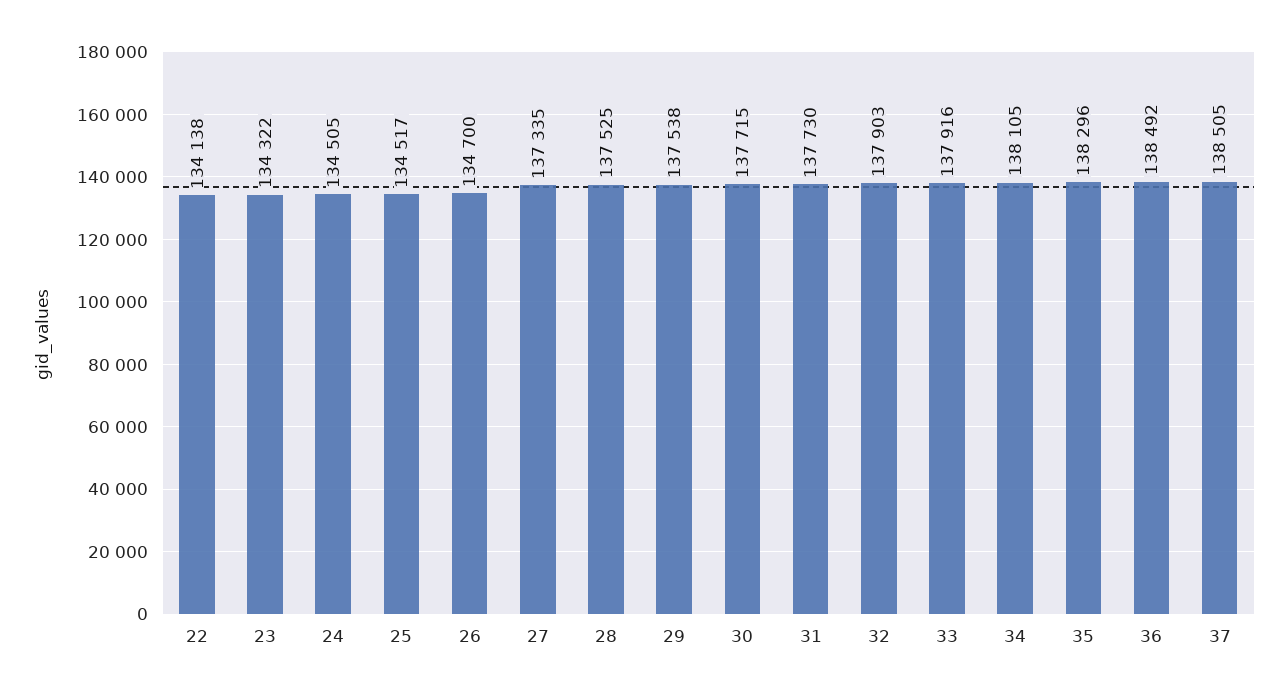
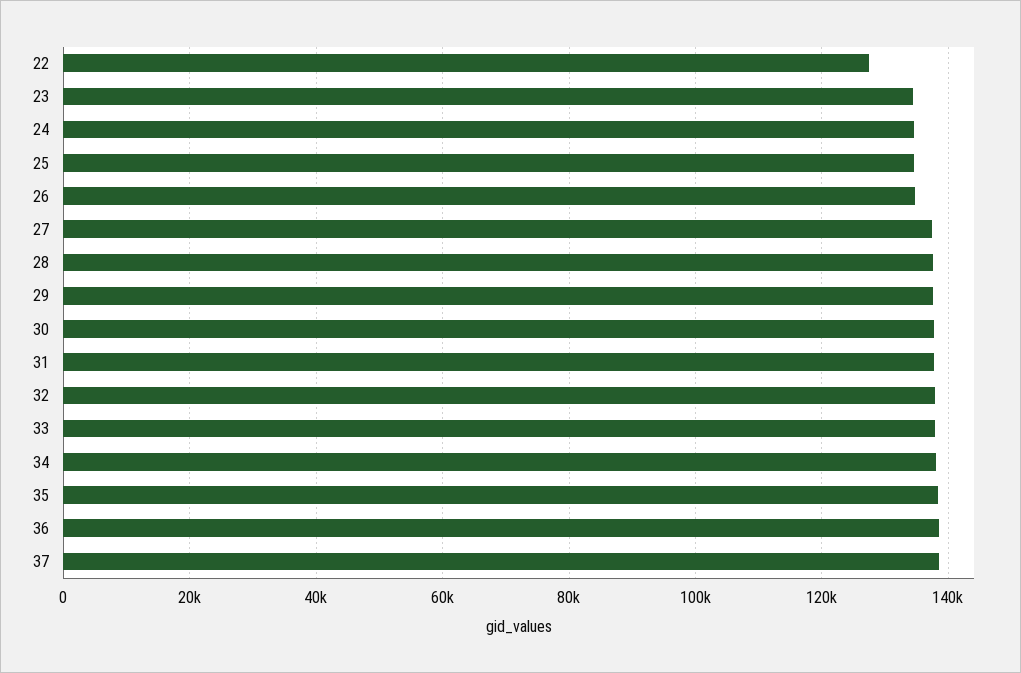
22: 134138 -> 128000

